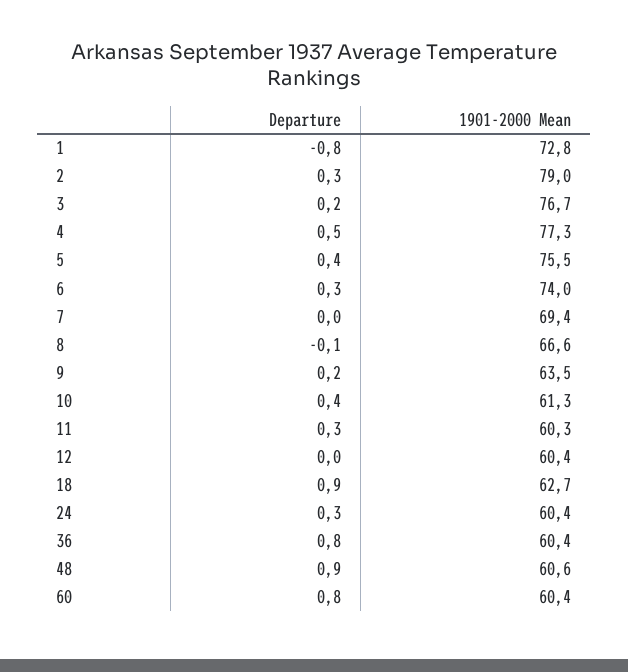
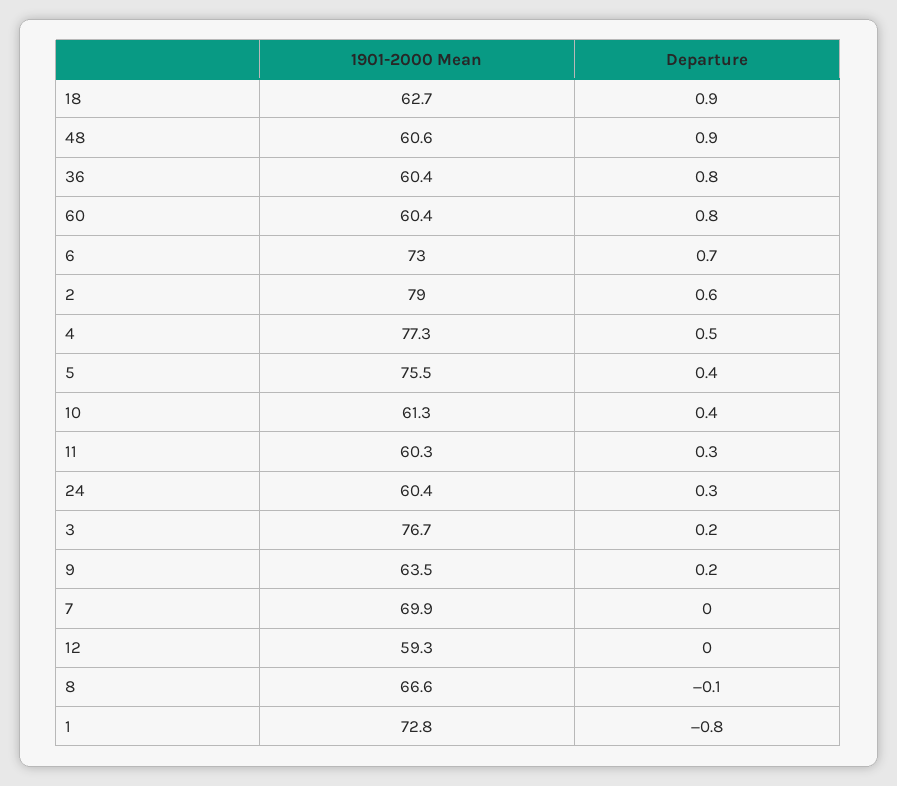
Departure, 2: 0.3 -> 0.6
Departure, 6: 0.3 -> 0.7
1901-2000 Mean, 6: 74 -> 73
1901-2000 Mean, 7: 69.4 -> 69.9
1901-2000 Mean, 12: 60.4 -> 59.3

